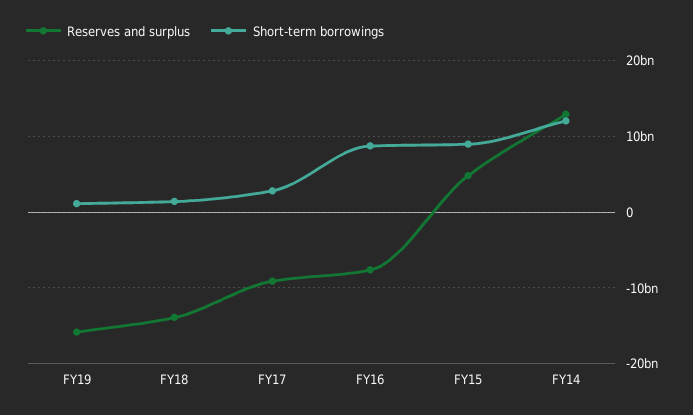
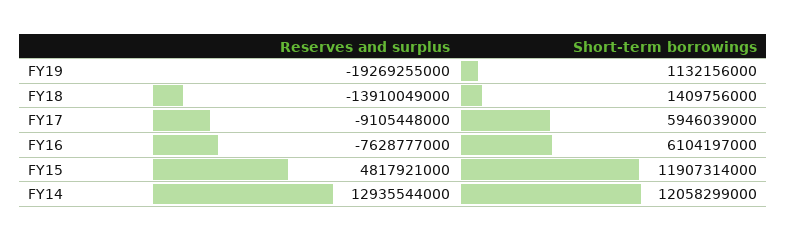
Reserves and surplus, FY19: -16000000000 -> -19269255000
Short-term borrowings, FY17: 3000000000 -> 5946039000
Short-term borrowings, FY16: 9000000000 -> 6104197000
Short-term borrowings, FY15: 9000000000 -> 11907314000

